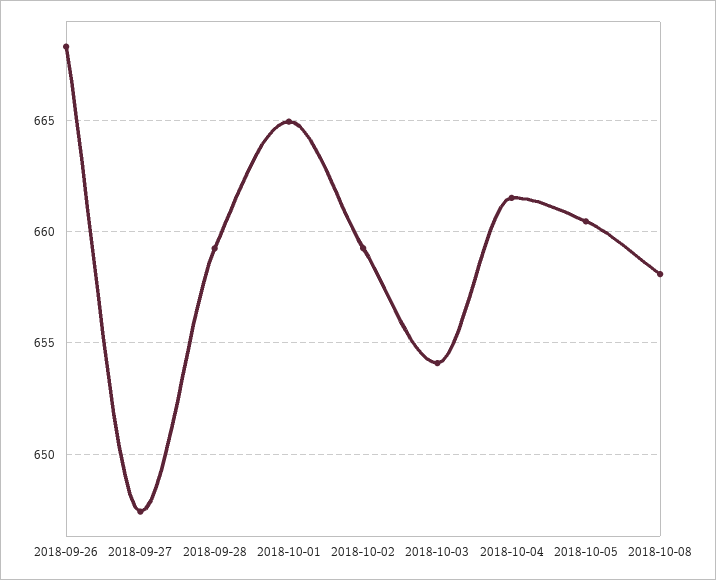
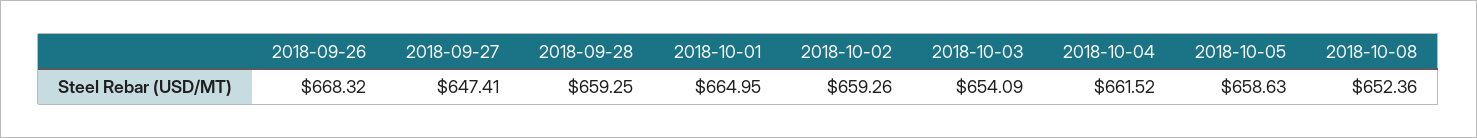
2018-10-05: 660.5 -> 658.63
2018-10-08: 658 -> 652.36

